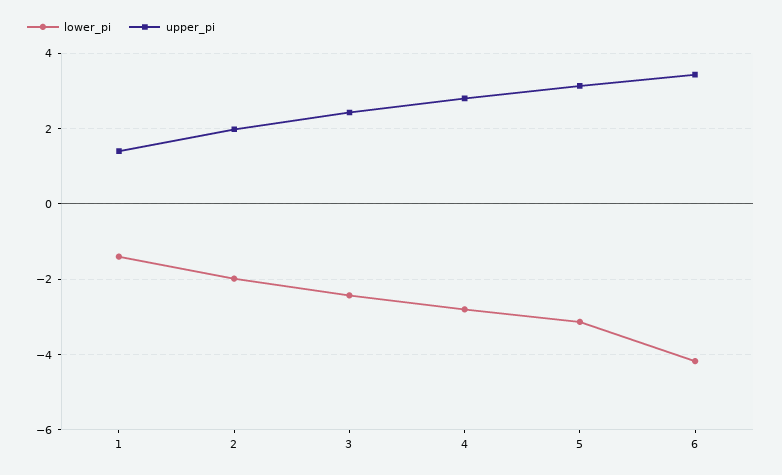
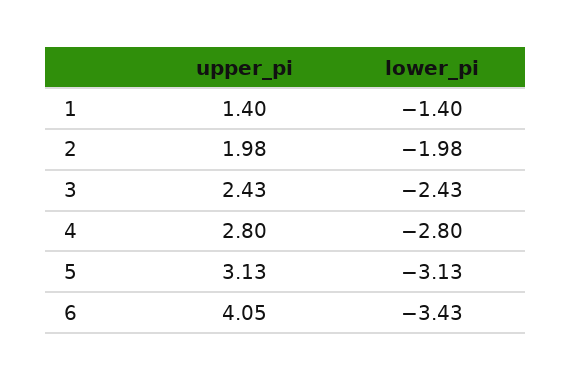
lower_pi, 6: -4.2 -> -3.43
upper_pi, 6: 3.4 -> 4.05

